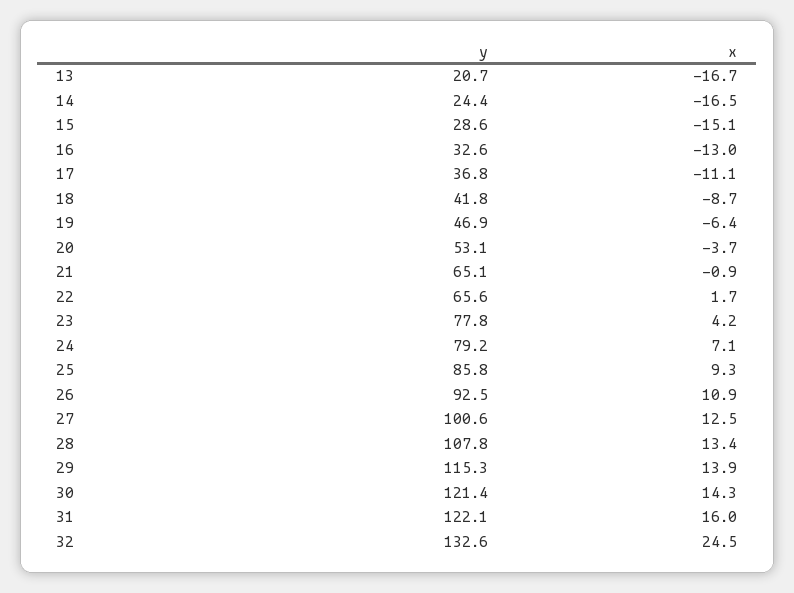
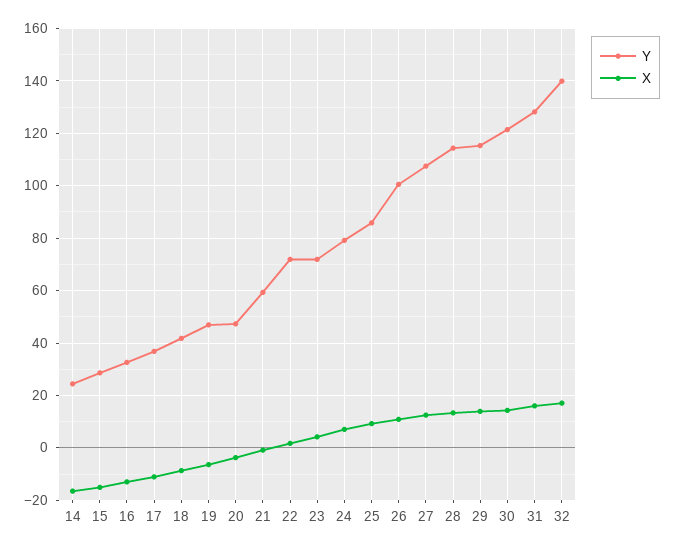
y, 13: 20.7 -> none
x, 13: -16.7 -> none
y, 20: 53.1 -> 47.5
y, 21: 65.1 -> 60
y, 22: 65.6 -> 72.5
y, 23: 77.8 -> 72.5
y, 26: 92.5 -> 100
y, 27: 100.6 -> 107.5
y, 28: 107.8 -> 115
y, 31: 122.1 -> 127.5
y, 32: 132.6 -> 140
x, 32: 24.5 -> 17.5

